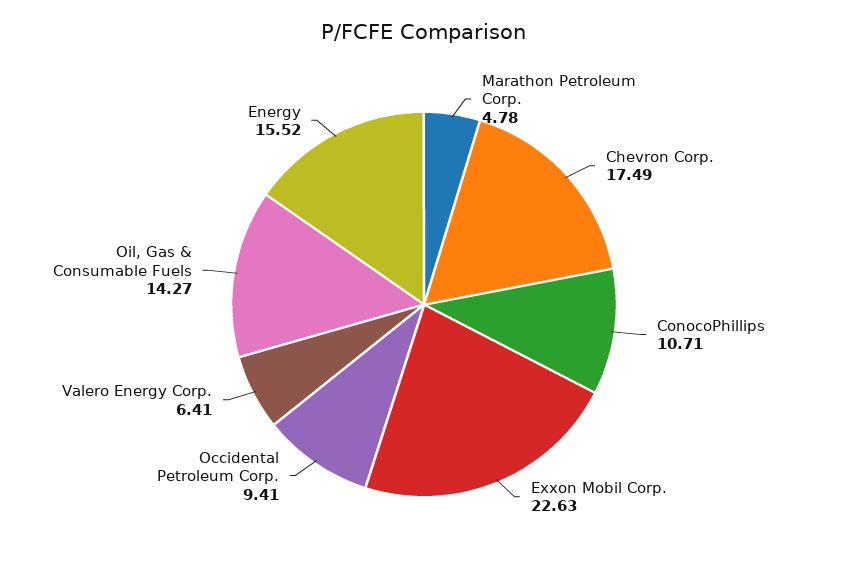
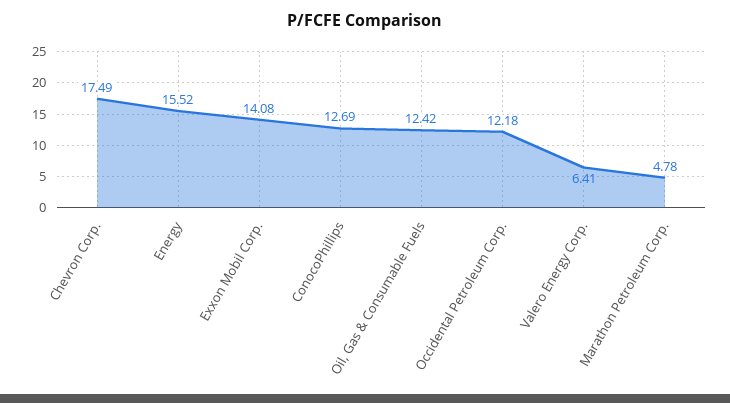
ConocoPhillips: 10.71 -> 12.69
Exxon Mobil Corp.: 22.63 -> 14.08
Occidental Petroleum Corp.: 9.41 -> 12.18
Oil, Gas & Consumable Fuels: 14.27 -> 12.42

